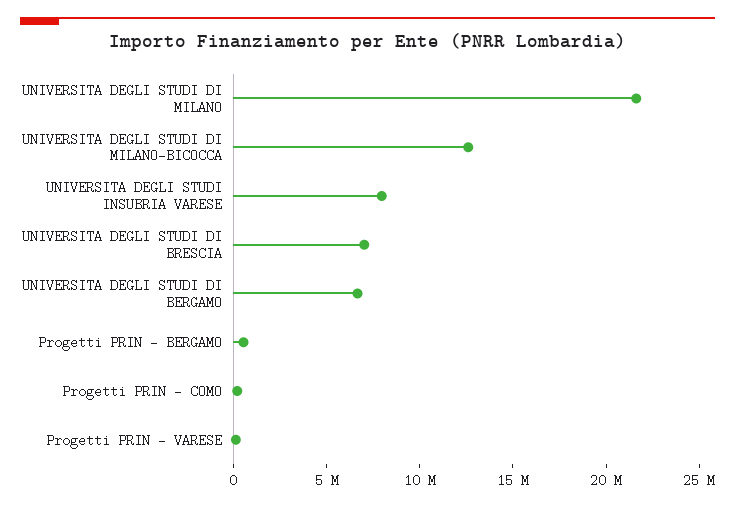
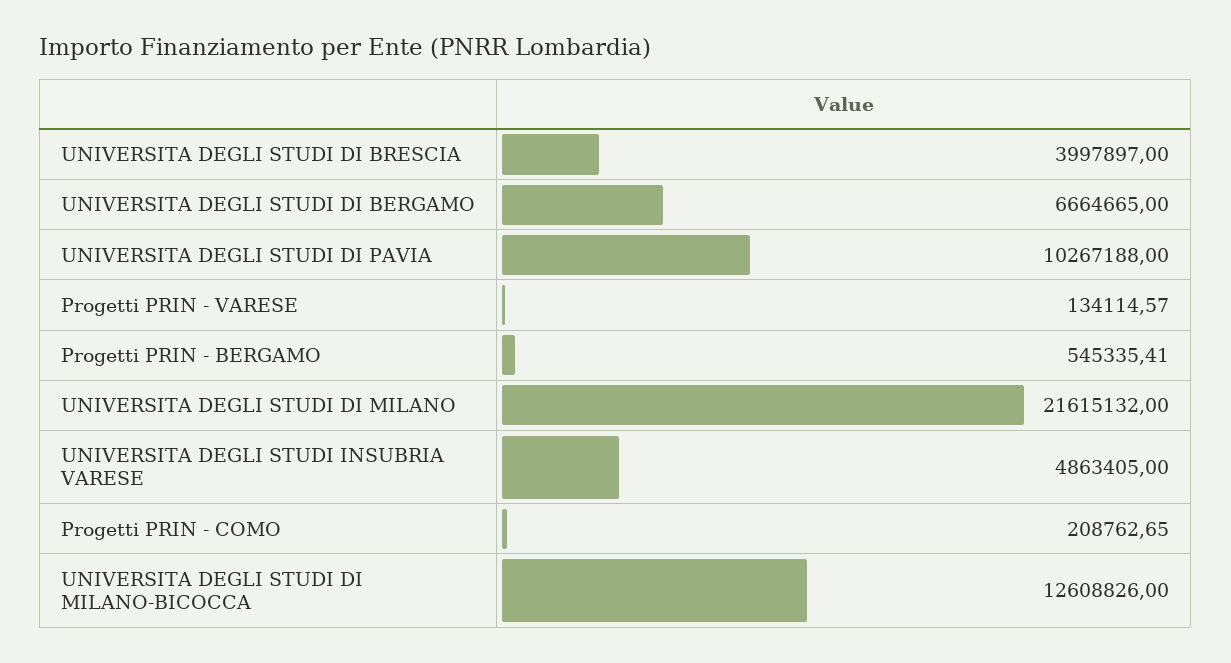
UNIVERSITA DEGLI STUDI INSUBRIA VARESE: 8000000 -> 4863405
UNIVERSITA DEGLI STUDI DI BRESCIA: 7000000 -> 3997897
UNIVERSITA DEGLI STUDI DI PAVIA: none -> 10267188

